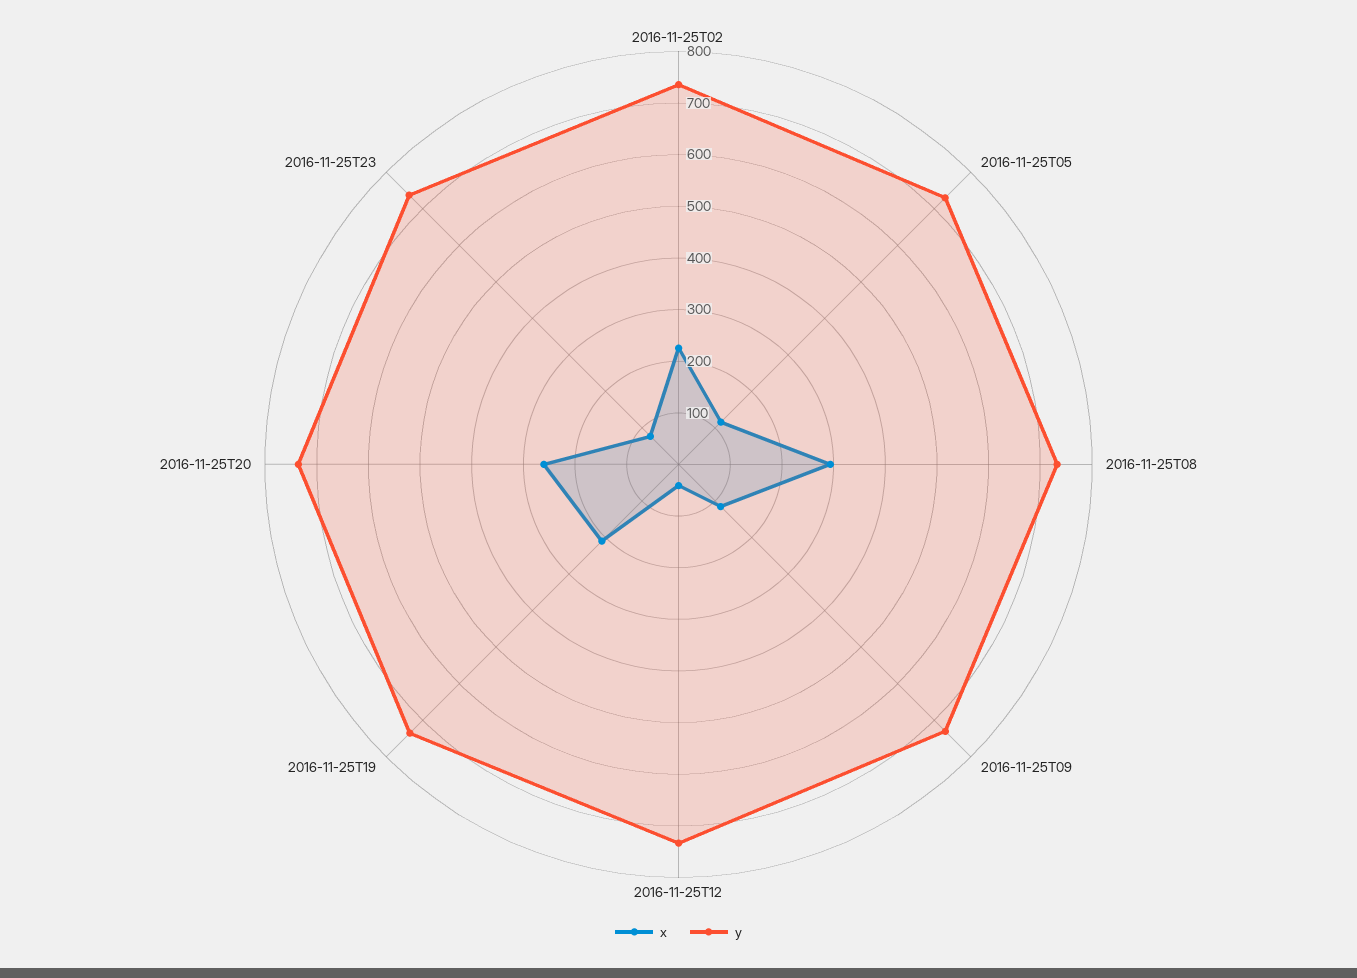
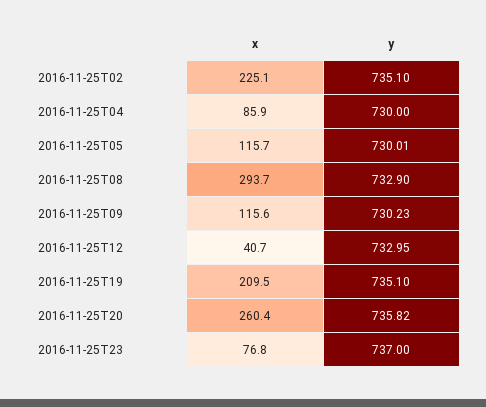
x, 2016-11-25T04: none -> 85.9
y, 2016-11-25T04: none -> 730

